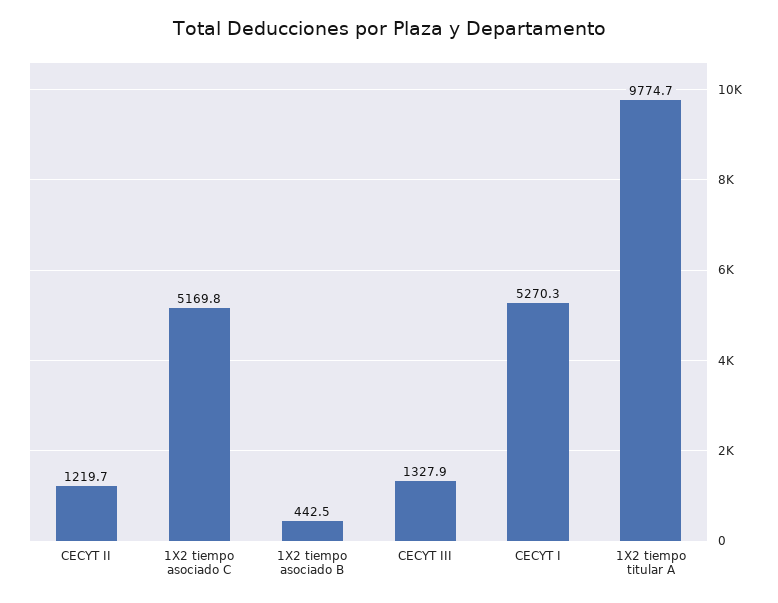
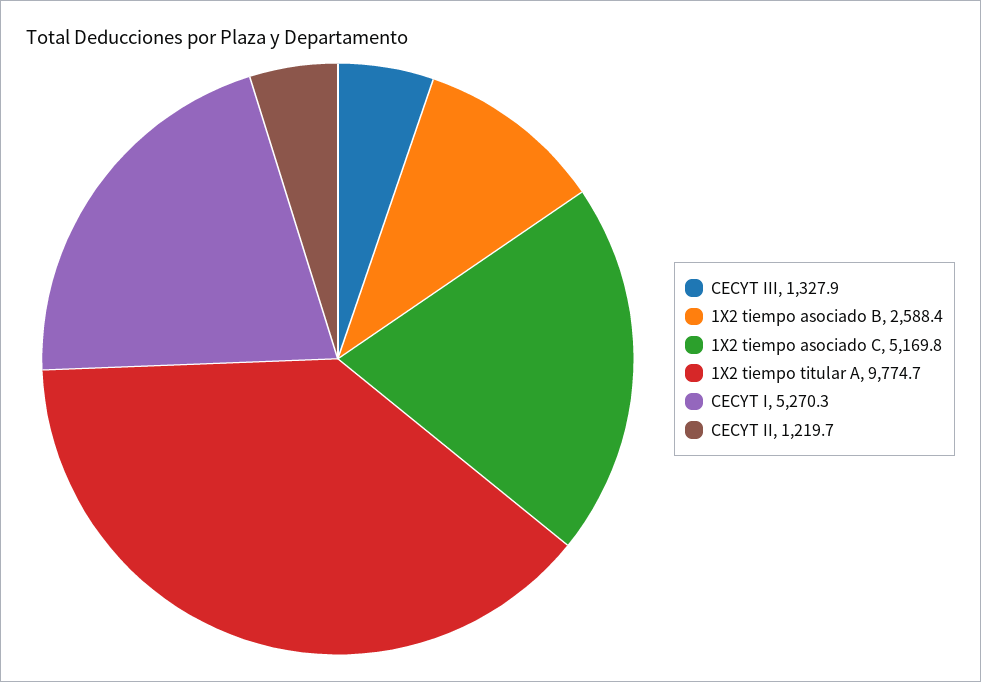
1X2 tiempo asociado B: 442.5 -> 2588.4

